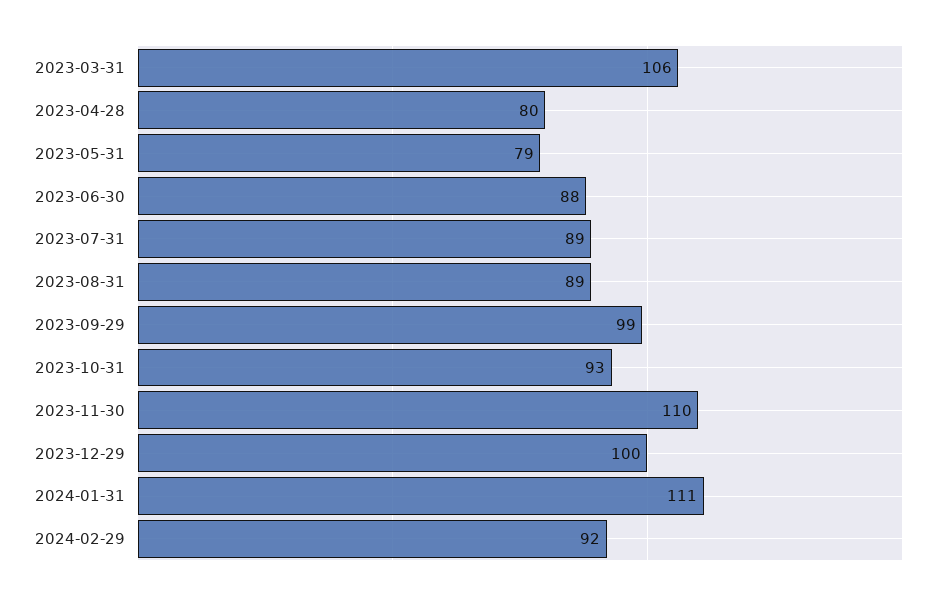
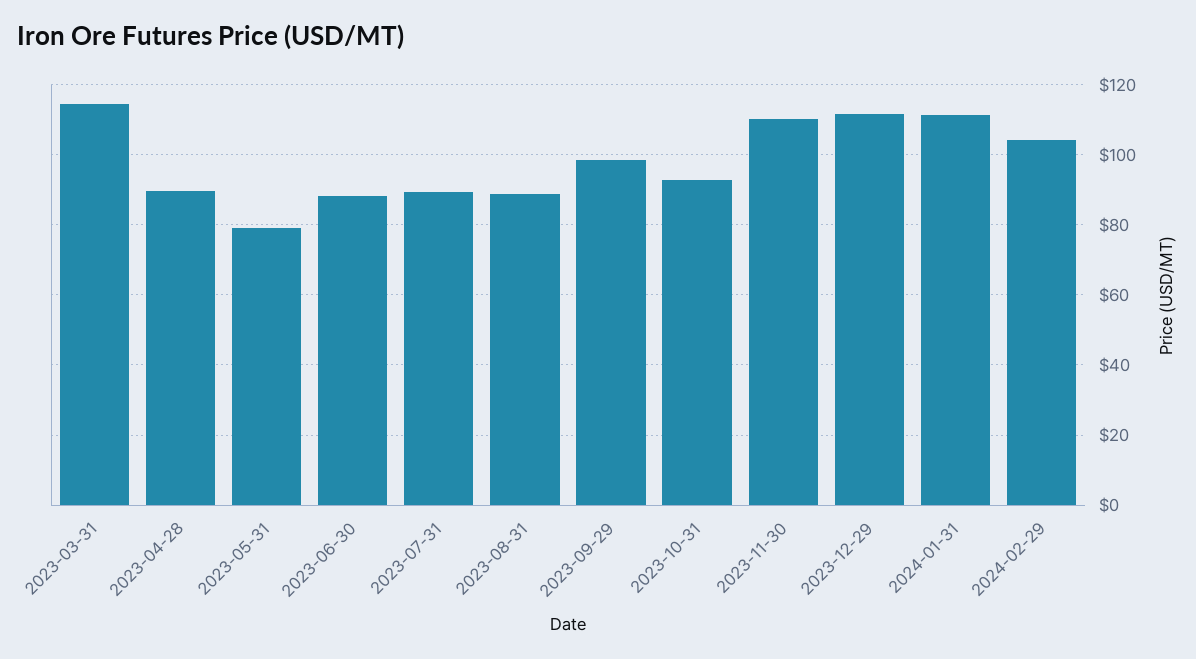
2023-03-31: 106 -> 114
2023-04-28: 80 -> 90
2023-12-29: 100 -> 112
2024-02-29: 92 -> 104

